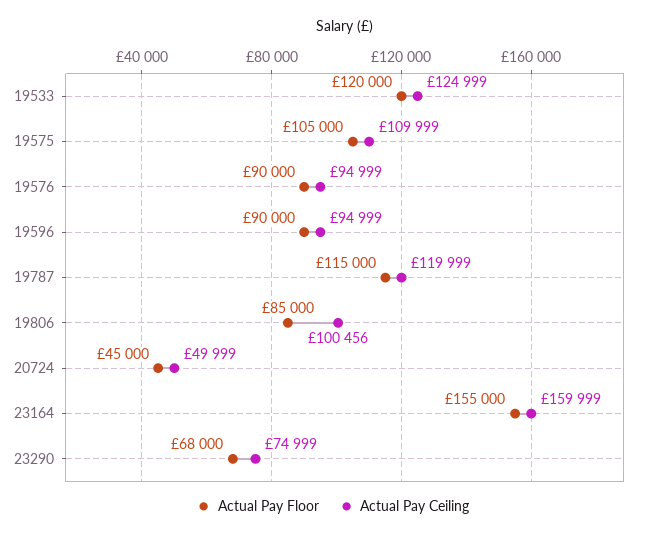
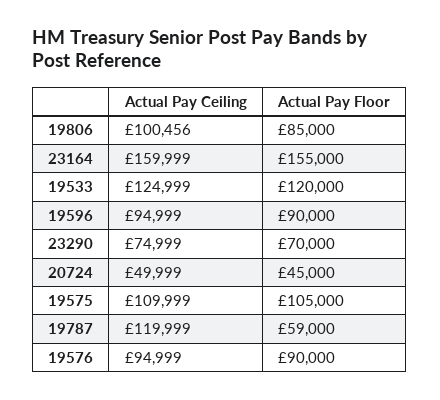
Actual Pay Floor, 19787: 115000 -> 59000
Actual Pay Floor, 23290: 68000 -> 70000

